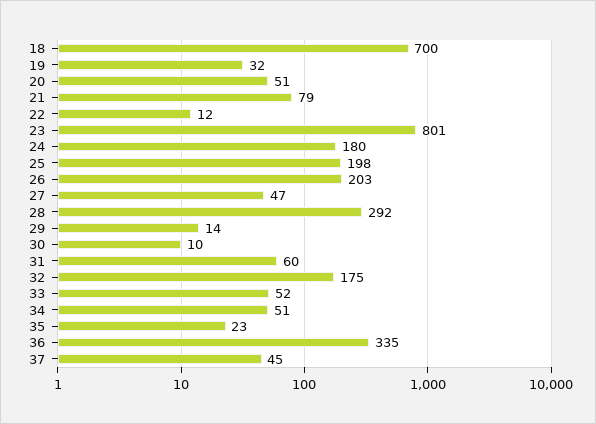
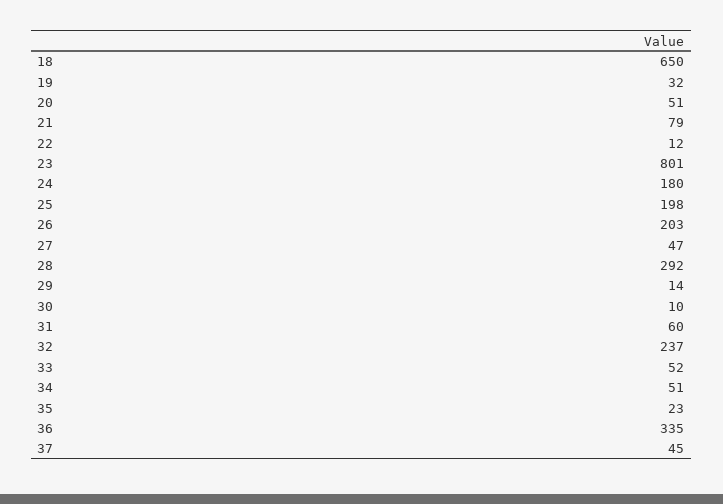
18: 700 -> 650
32: 175 -> 237

